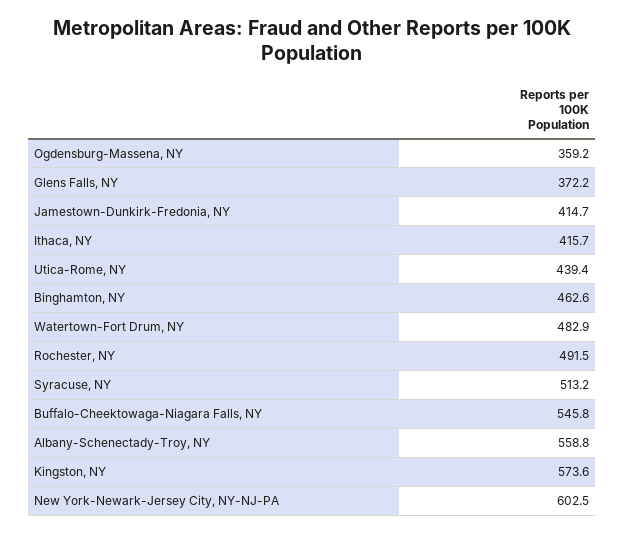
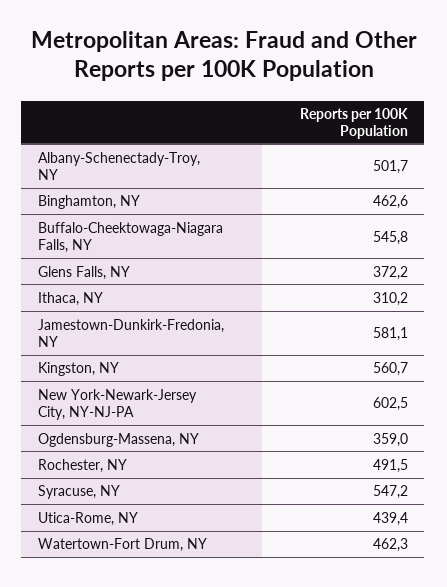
Ogdensburg-Massena, NY: 359.2 -> 359
Jamestown-Dunkirk-Fredonia, NY: 414.7 -> 581.1
Ithaca, NY: 415.7 -> 310.2
Watertown-Fort Drum, NY: 482.9 -> 462.3
Syracuse, NY: 513.2 -> 547.2
Albany-Schenectady-Troy, NY: 558.8 -> 501.7
Kingston, NY: 573.6 -> 560.7

